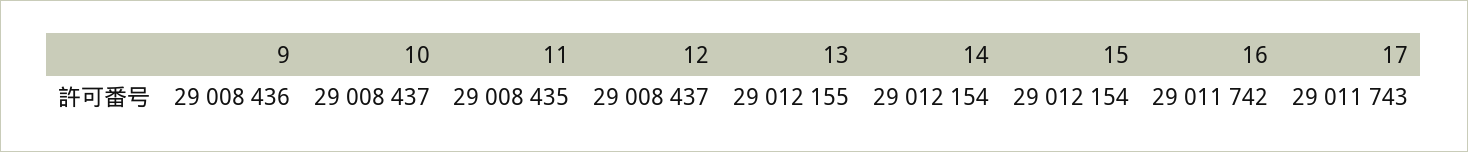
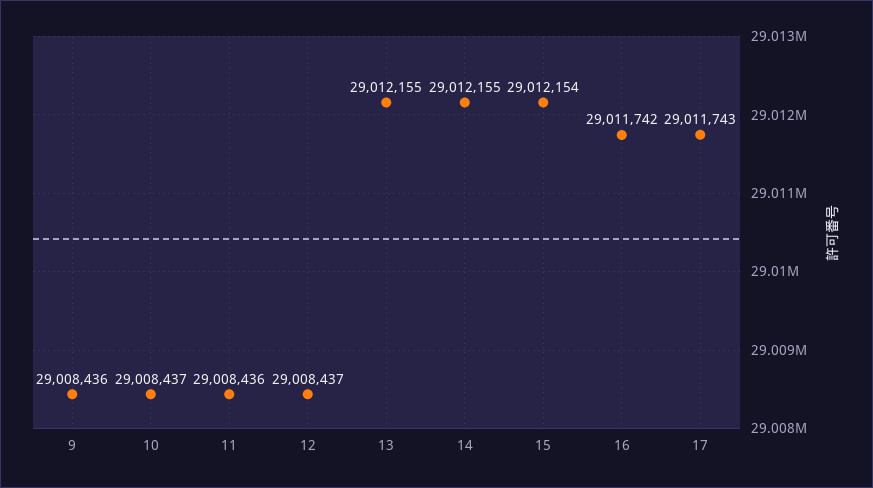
11: 29008435 -> 29008436
14: 29012154 -> 29012155

